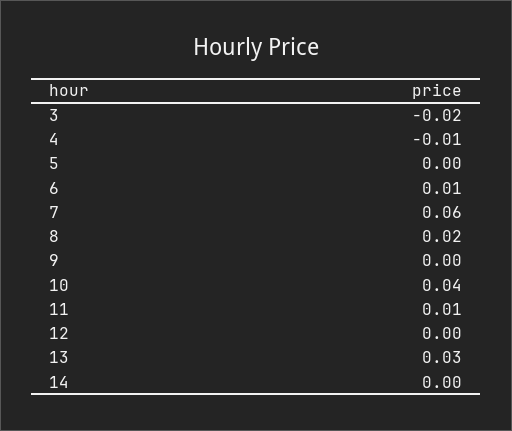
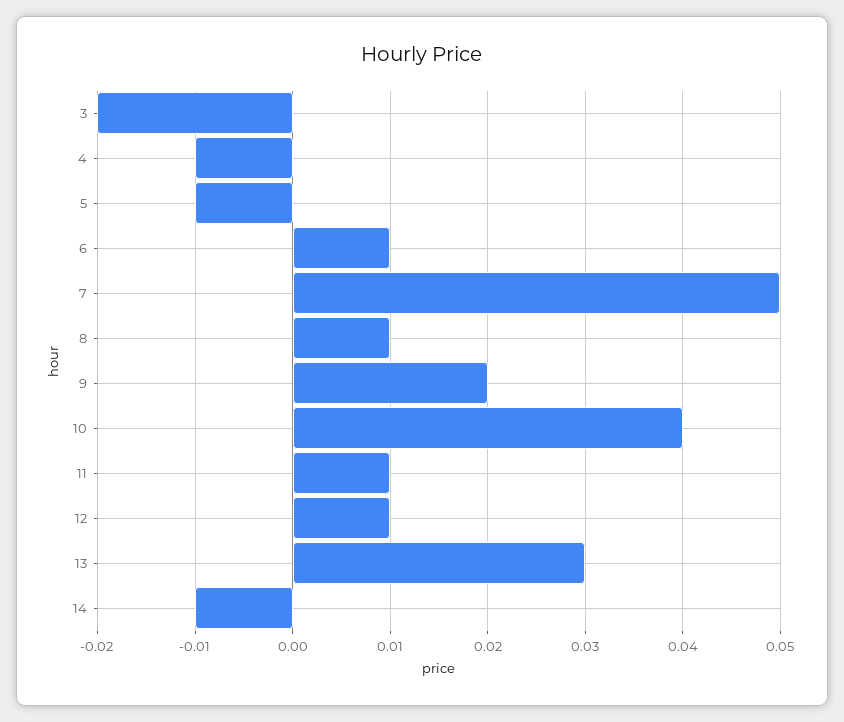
5: 0 -> -0.01
7: 0.06 -> 0.05
8: 0.02 -> 0.01
9: 0 -> 0.02
12: 0 -> 0.01
14: 0 -> -0.01

